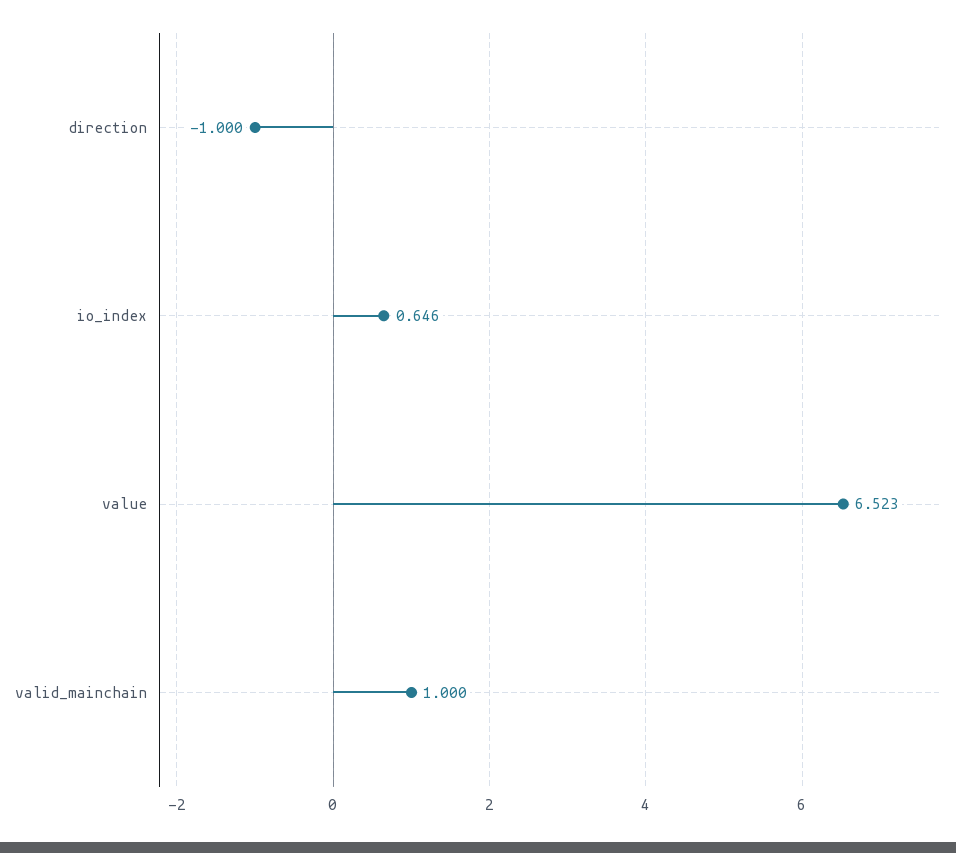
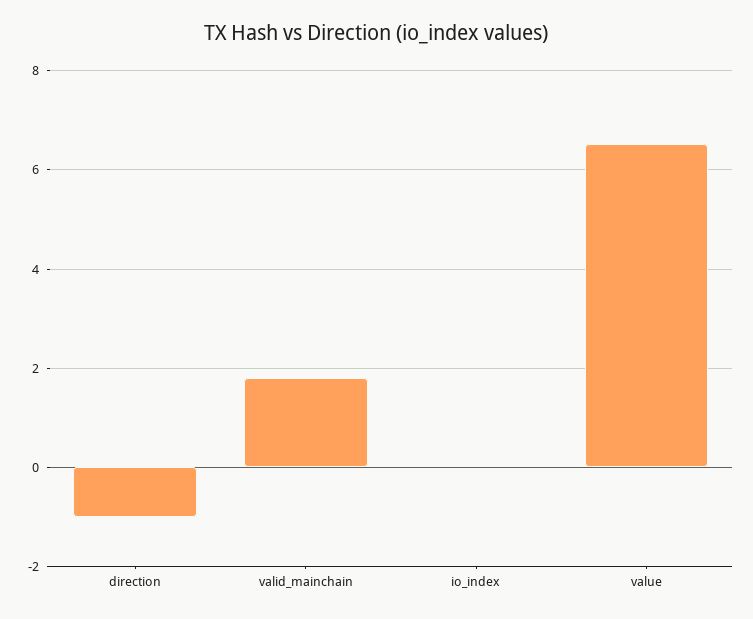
io_index: 0.646 -> 0
valid_mainchain: 1 -> 1.8

